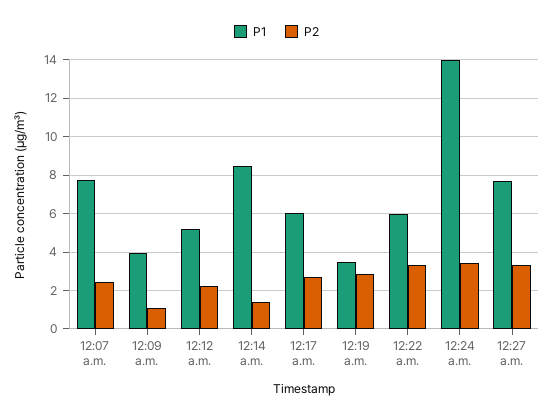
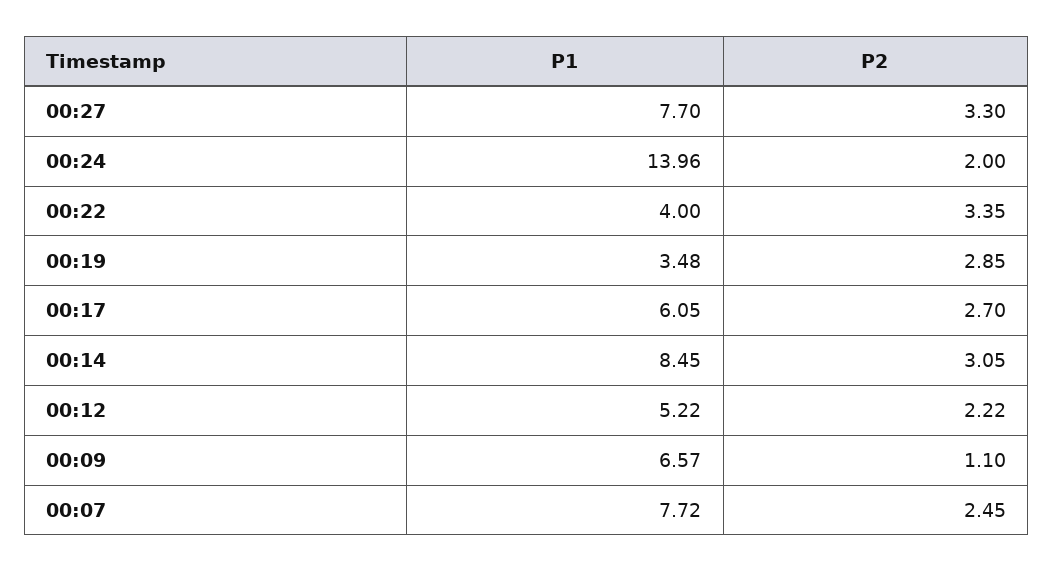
P1, 12:09 a.m.: 4 -> 6.57
P2, 12:14 a.m.: 1.5 -> 3.05
P1, 12:22 a.m.: 6 -> 4
P2, 12:24 a.m.: 3.5 -> 2

